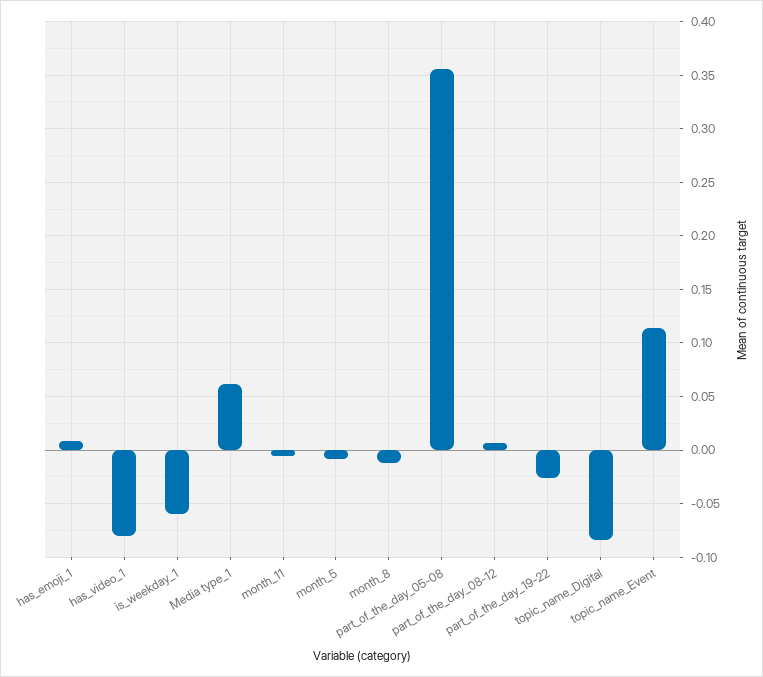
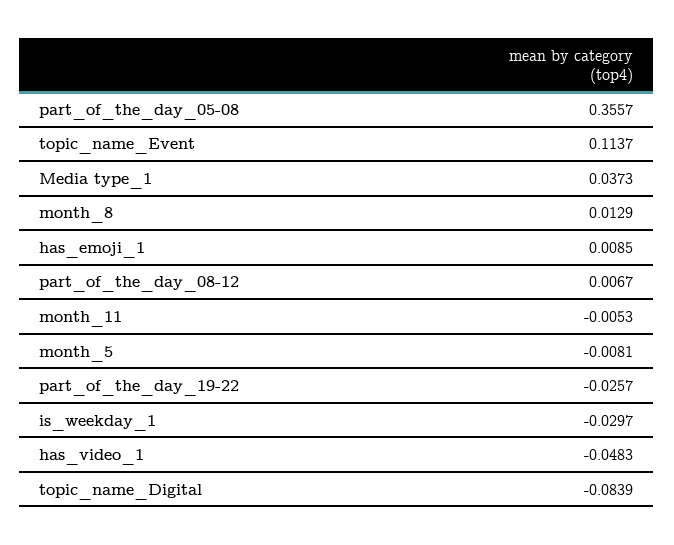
has_video_1: -0.08 -> -0.0483
is_weekday_1: -0.06 -> -0.0297
Media type_1: 0.06 -> 0.0373
month_8: -0.01 -> 0.0129

